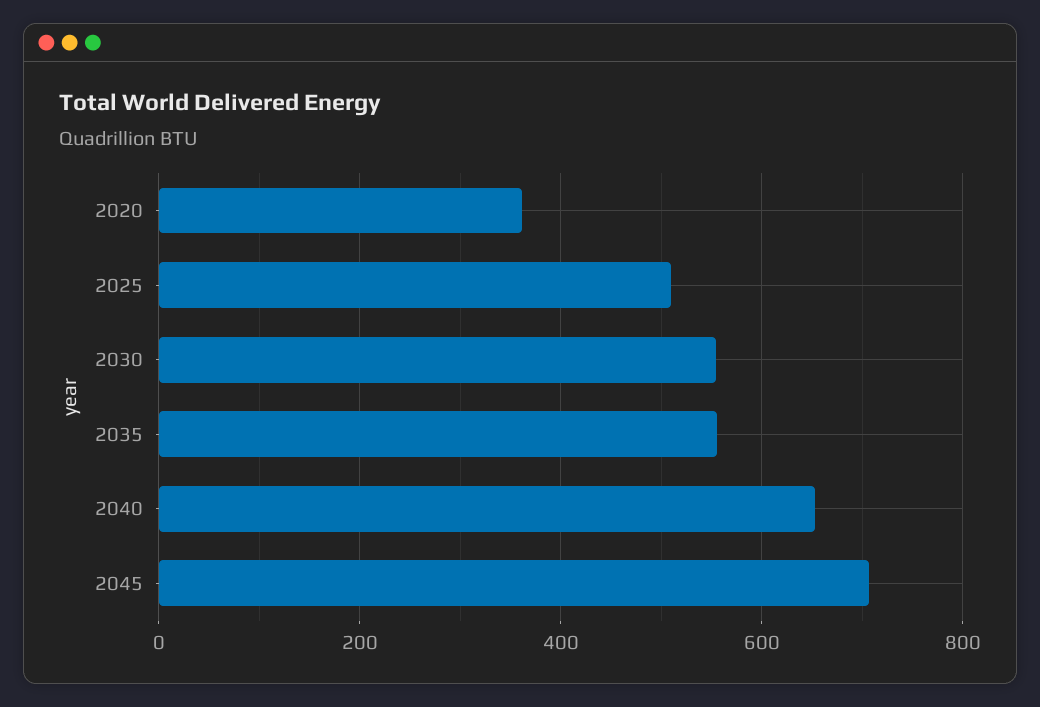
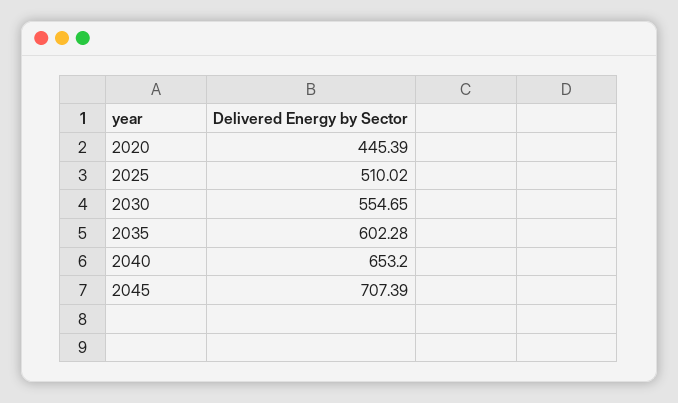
2020: 360 -> 445.39
2035: 560 -> 602.28

